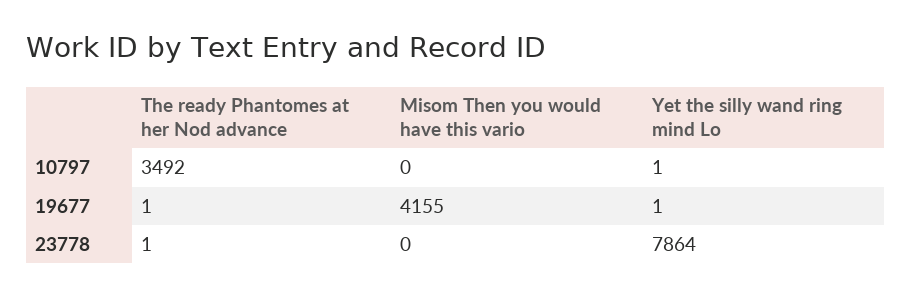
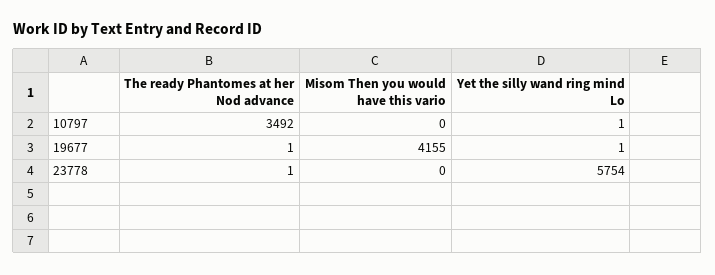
Yet the silly wand ring mind Lo, 23778: 7864 -> 5754

